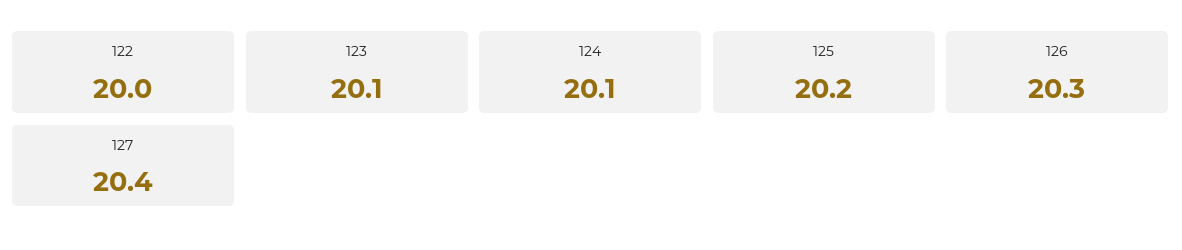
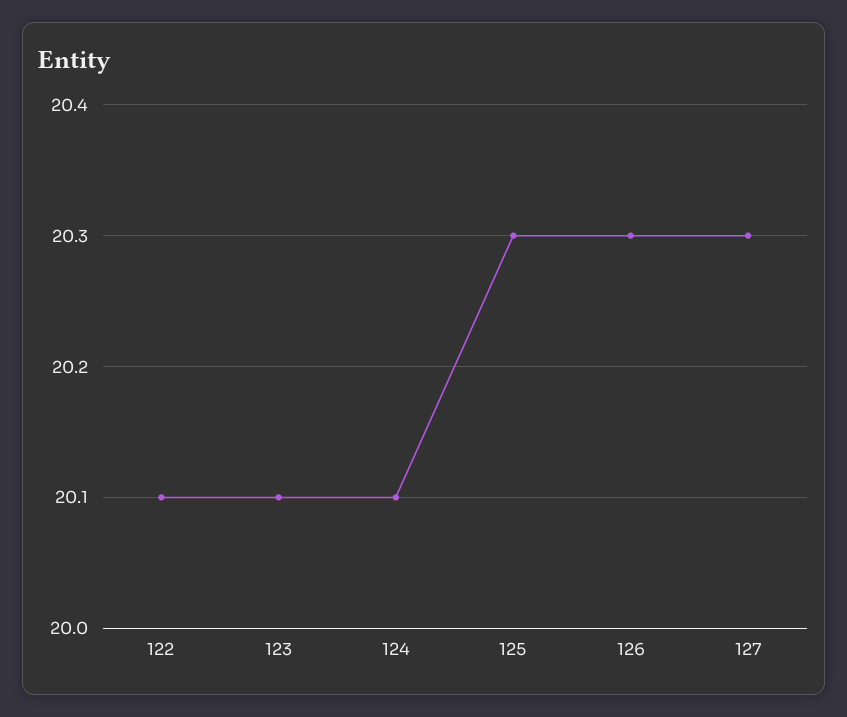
122: 20 -> 20.1
125: 20.2 -> 20.3
127: 20.4 -> 20.3

